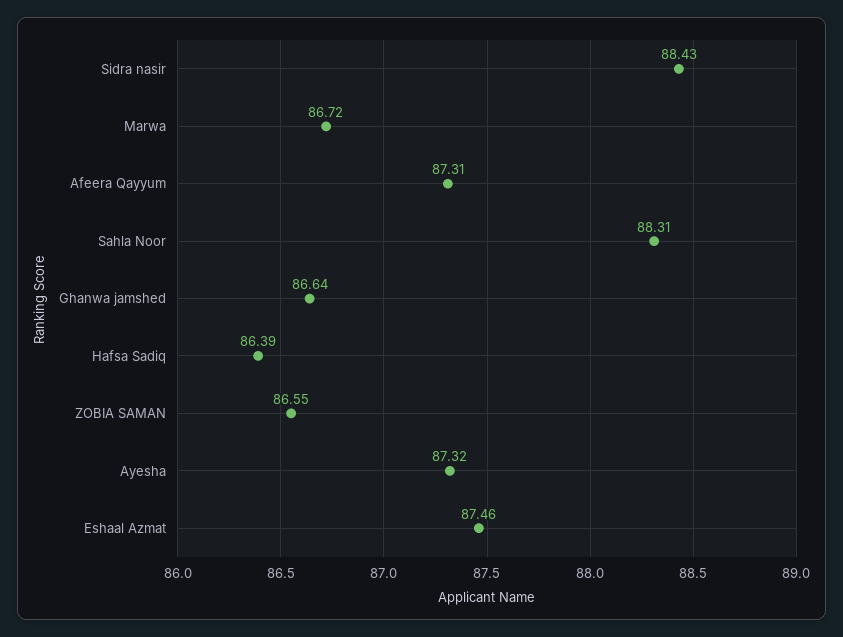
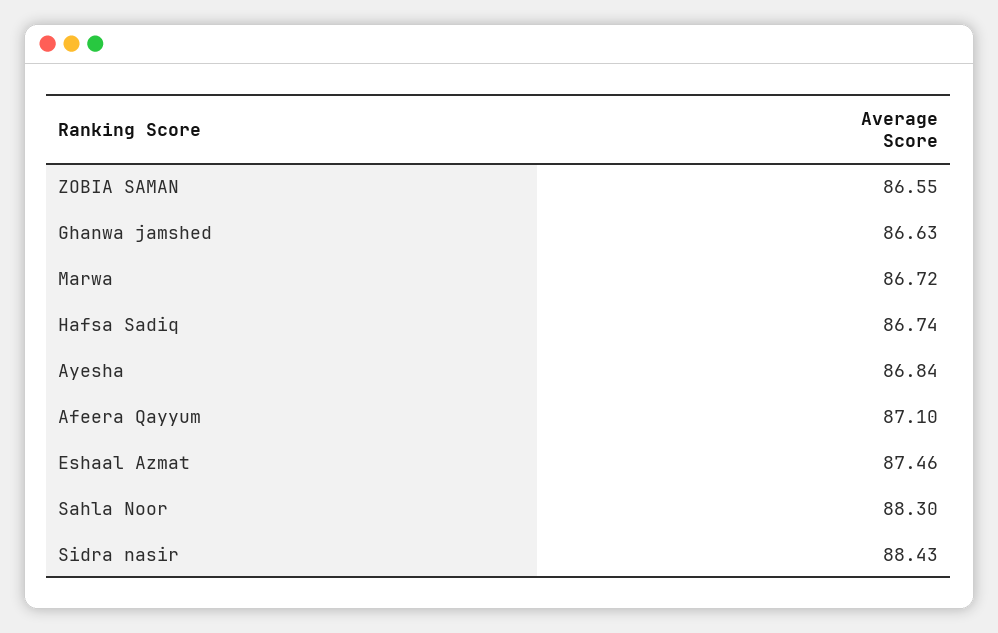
Afeera Qayyum: 87.31 -> 87.1
Sahla Noor: 88.31 -> 88.3
Ghanwa jamshed: 86.64 -> 86.63
Hafsa Sadiq: 86.39 -> 86.74
Ayesha: 87.32 -> 86.84

